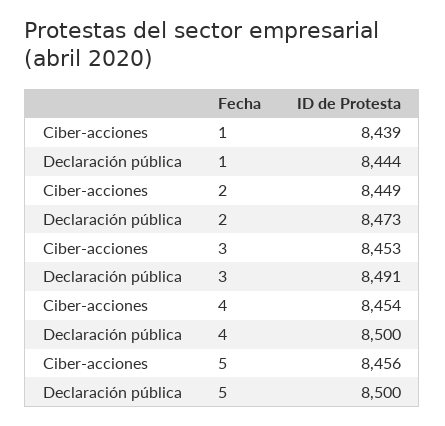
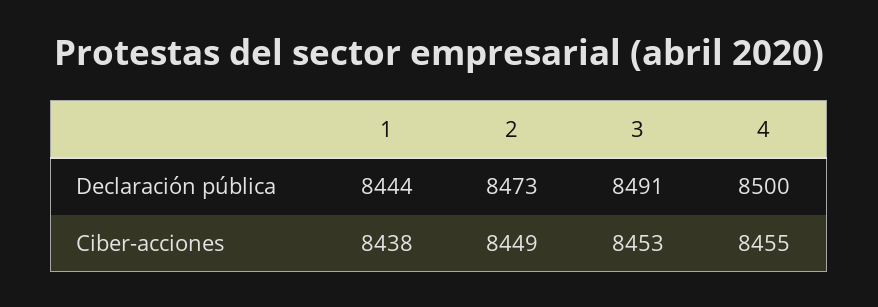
Ciber-acciones, 1: 8439 -> 8438
Ciber-acciones, 4: 8454 -> 8455
Ciber-acciones, 5: 8456 -> none
Declaración pública, 5: 8500 -> none

